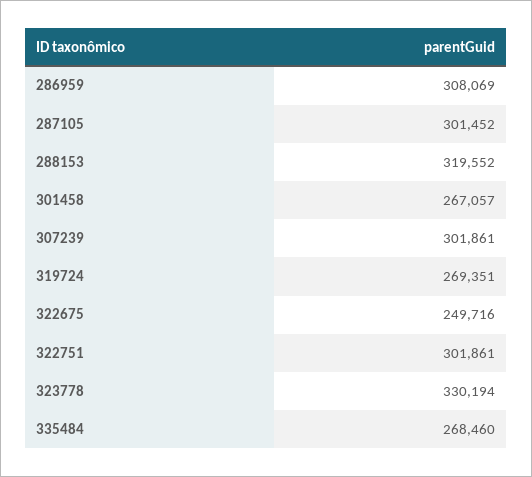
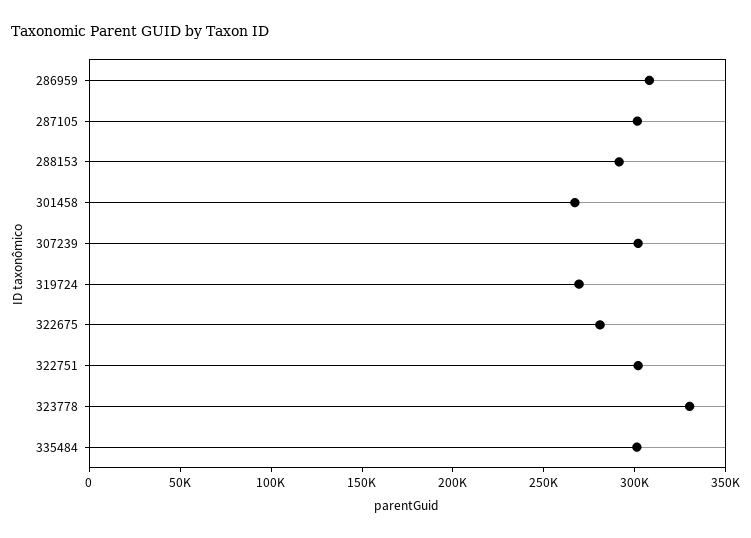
288153: 319552 -> 290000
322675: 249716 -> 280000
335484: 268460 -> 300000

